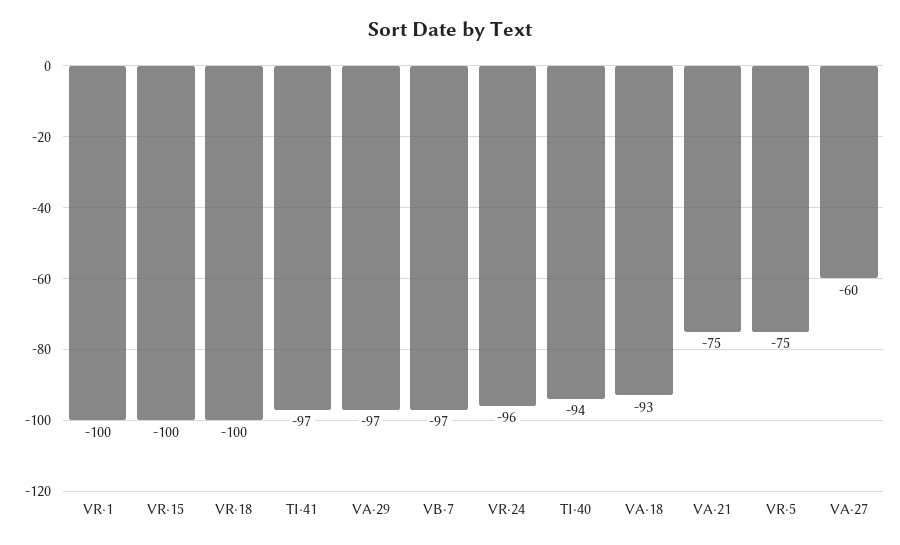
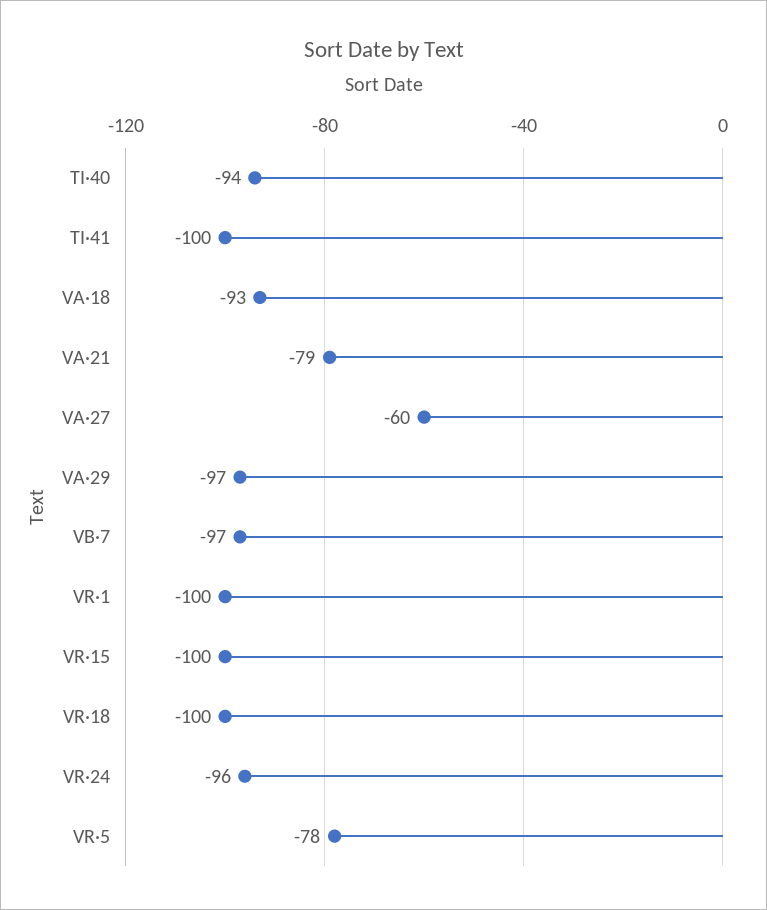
TI·41: -97 -> -100
VA·21: -75 -> -79
VR·5: -75 -> -78

